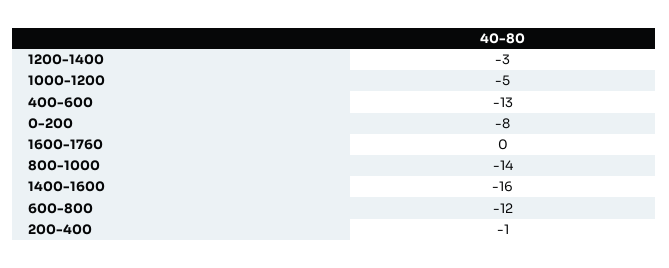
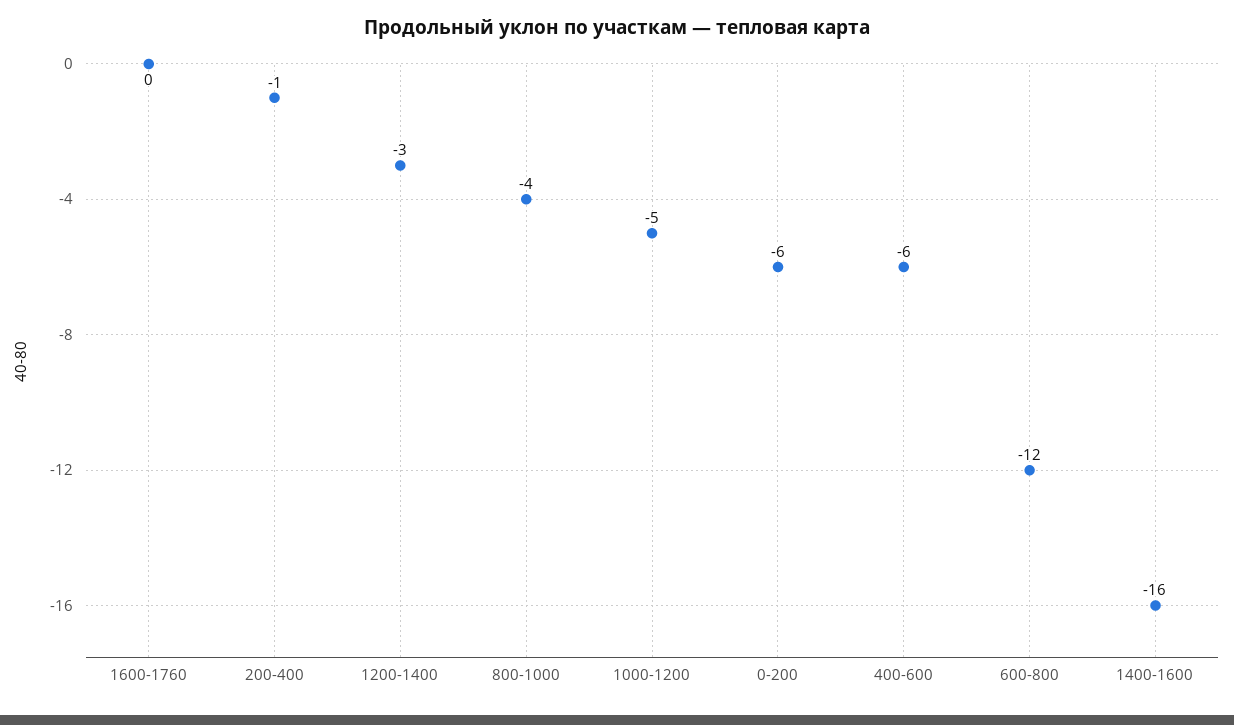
400-600: -13 -> -6
0-200: -8 -> -6
800-1000: -14 -> -4

